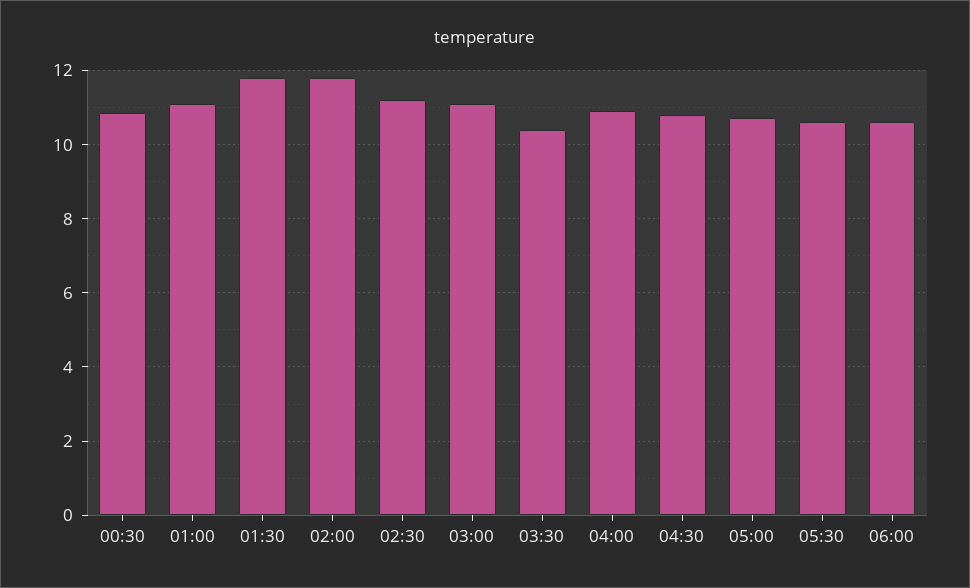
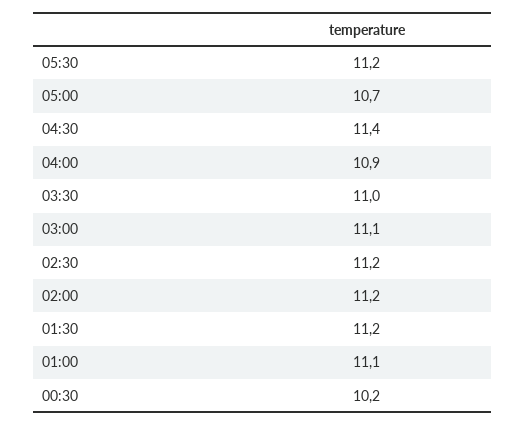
00:30: 10.8 -> 10.2
01:30: 11.8 -> 11.2
02:00: 11.8 -> 11.2
03:30: 10.4 -> 11
04:30: 10.8 -> 11.4
05:30: 10.6 -> 11.2
06:00: 10.6 -> none

